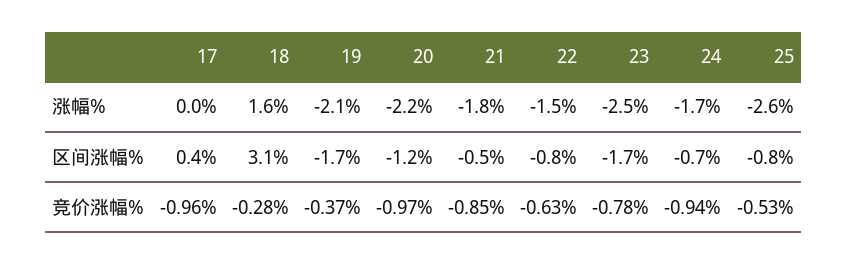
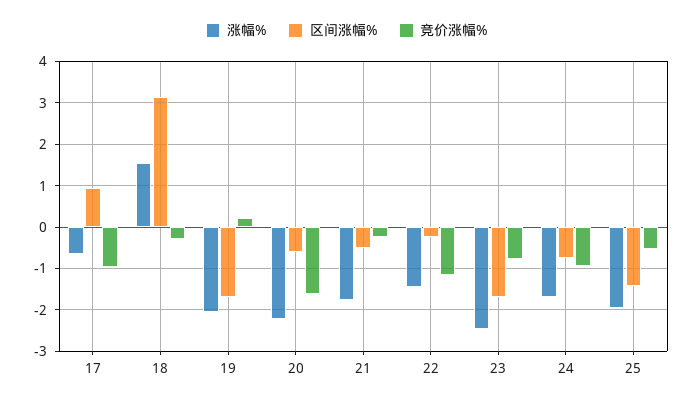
涨幅%, 17: 0 -> -0.6
涨幅%, 25: -2.6 -> -2
区间涨幅%, 17: 0.4 -> 1
区间涨幅%, 20: -1.2 -> -0.6
区间涨幅%, 22: -0.8 -> -0.2
区间涨幅%, 25: -0.8 -> -1.4
竞价涨幅%, 19: -0.37 -> 0.2
竞价涨幅%, 20: -0.97 -> -1.6
竞价涨幅%, 21: -0.85 -> -0.2
竞价涨幅%, 22: -0.63 -> -1.2

